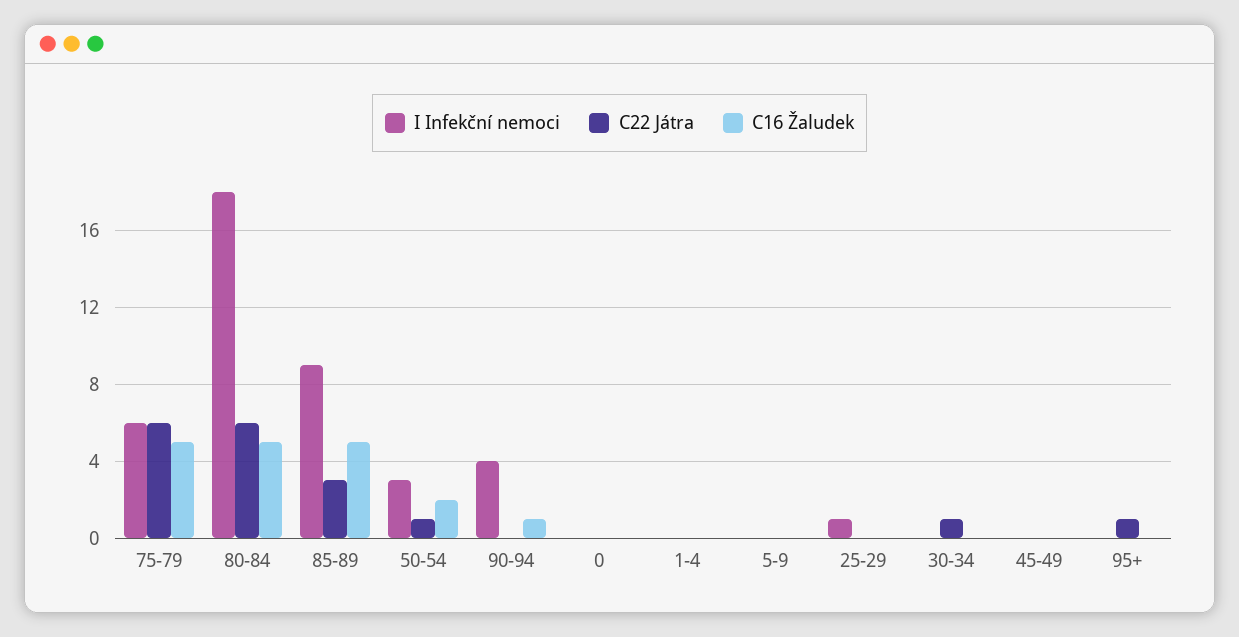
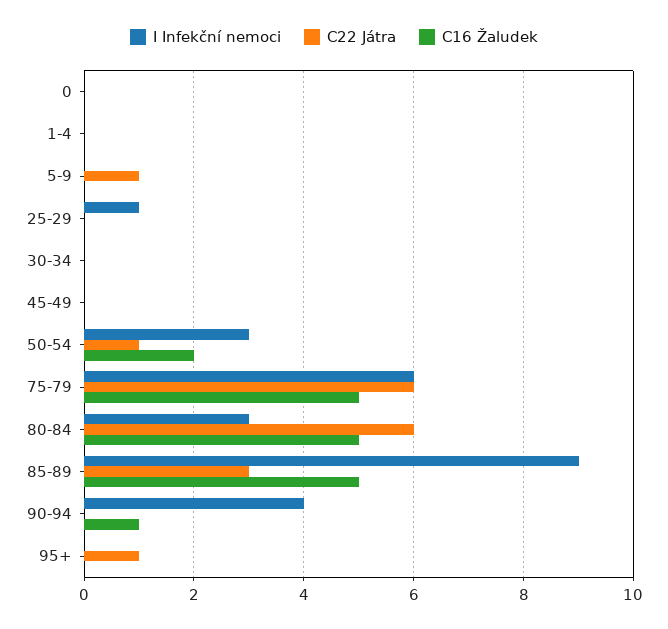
I Infekční nemoci, 80-84: 18 -> 3
C22 Játra, 5-9: 0 -> 1
C22 Játra, 30-34: 1 -> 0

